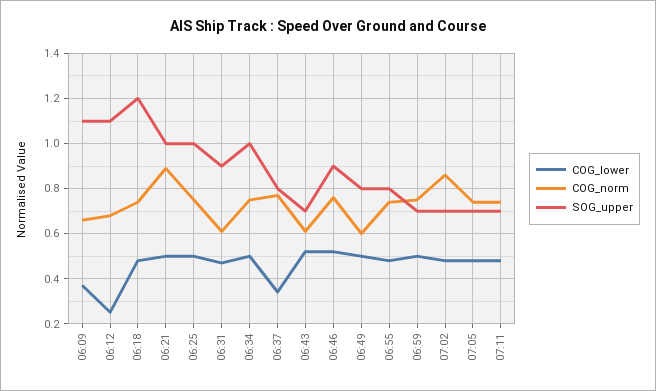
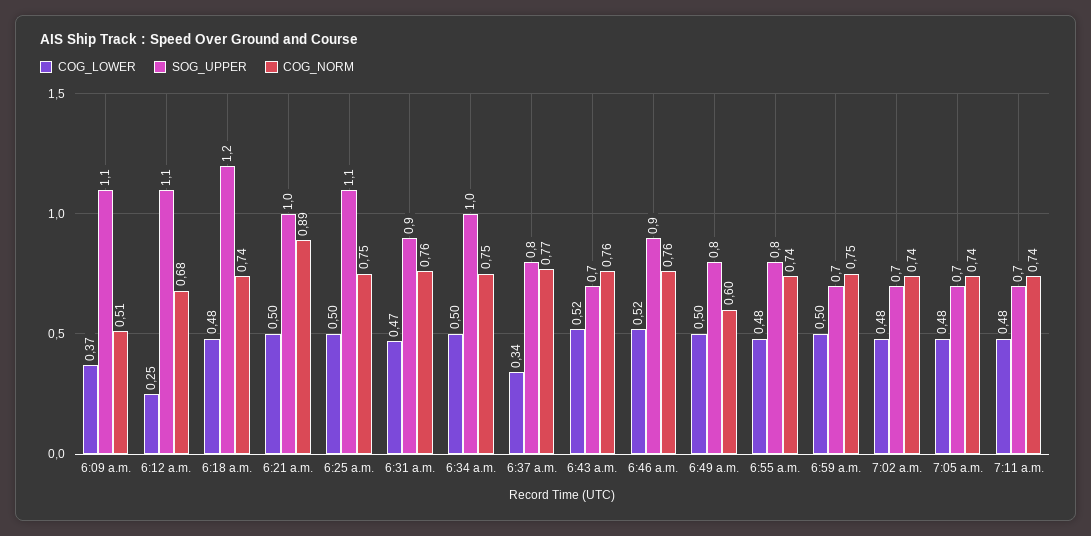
COG_norm, 06:09: 0.65 -> 0.51
SOG_upper, 06:25: 1 -> 1.1
COG_norm, 06:31: 0.6 -> 0.76
COG_norm, 06:43: 0.6 -> 0.76
COG_norm, 07:02: 0.85 -> 0.74

